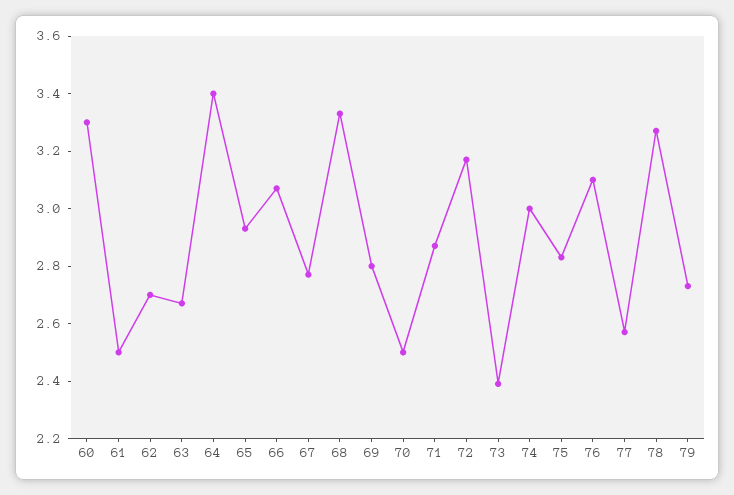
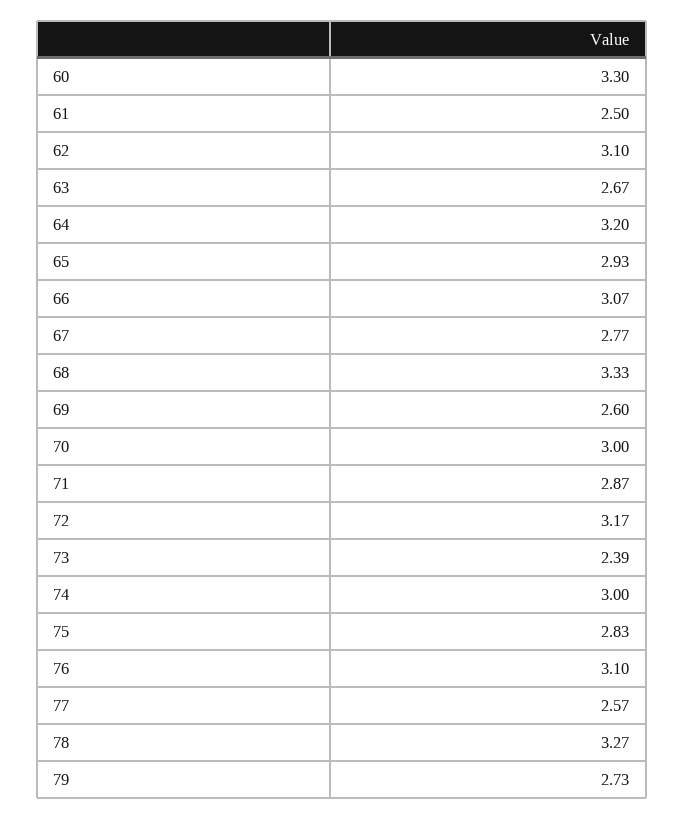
62: 2.7 -> 3.1
64: 3.4 -> 3.2
69: 2.8 -> 2.6
70: 2.5 -> 3

